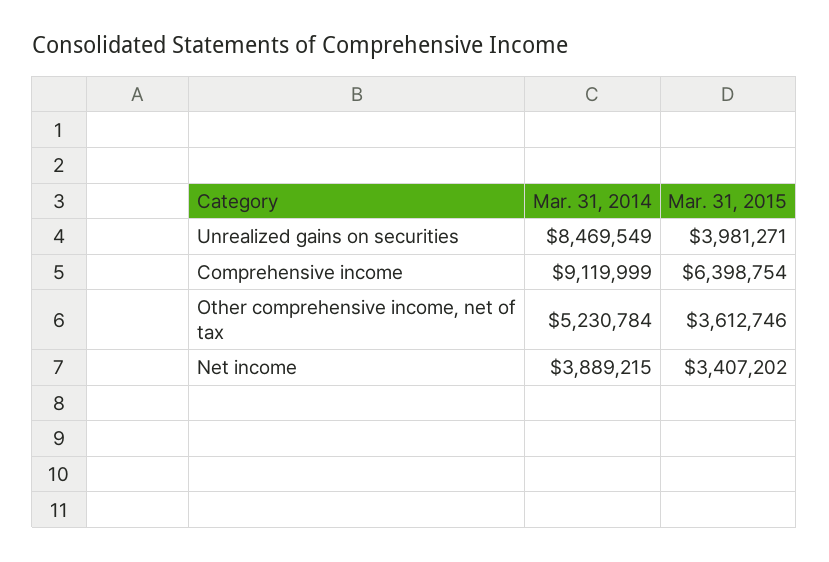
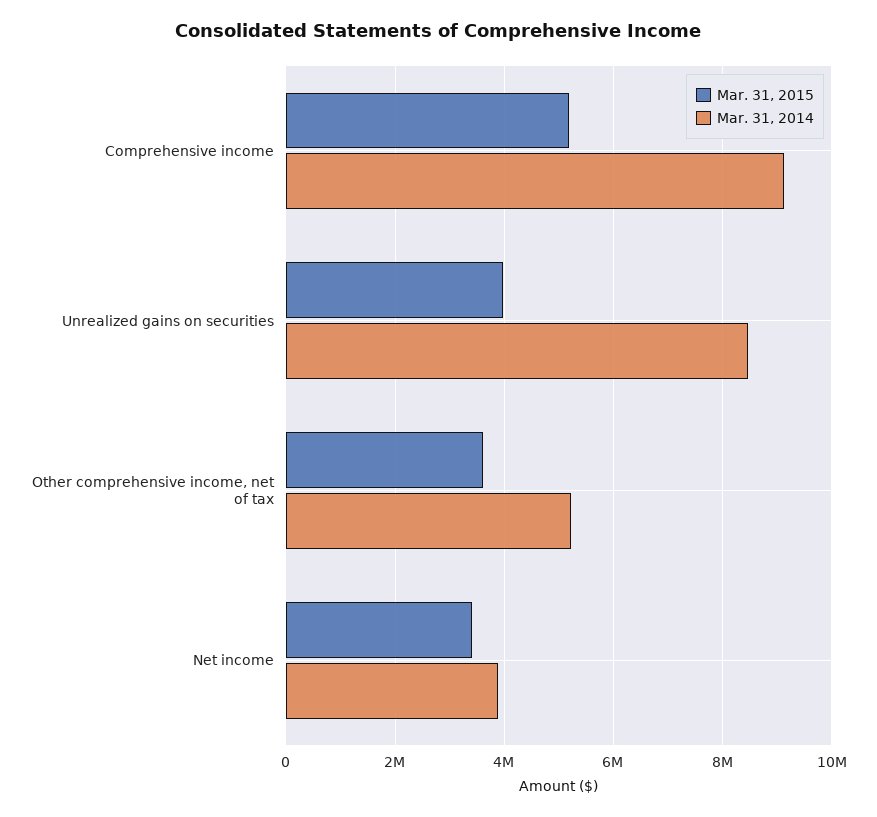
Mar. 31, 2015, Comprehensive income: 6398754 -> 5200000

